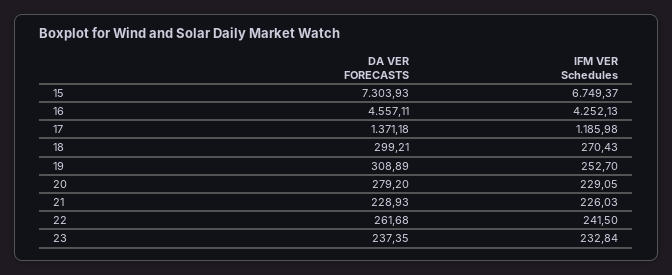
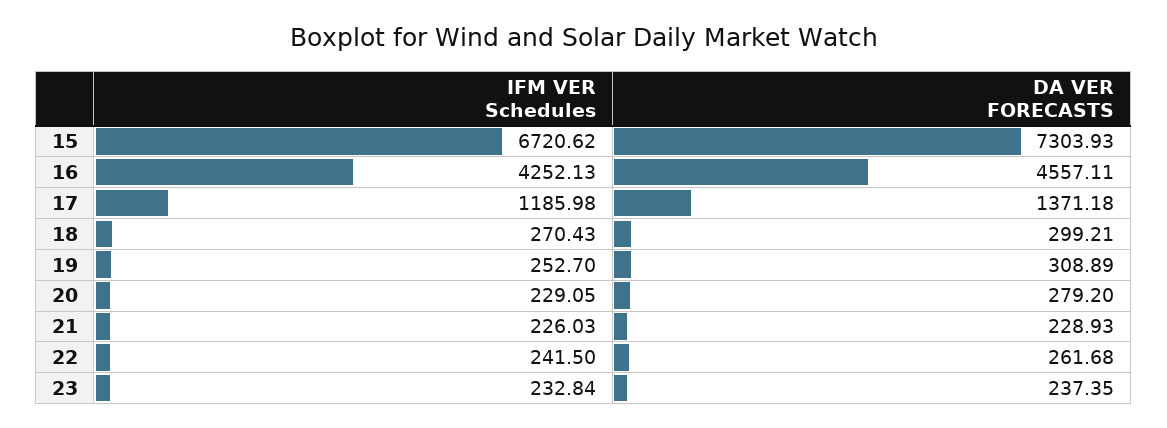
IFM VER Schedules, 15: 6749.37 -> 6720.62

